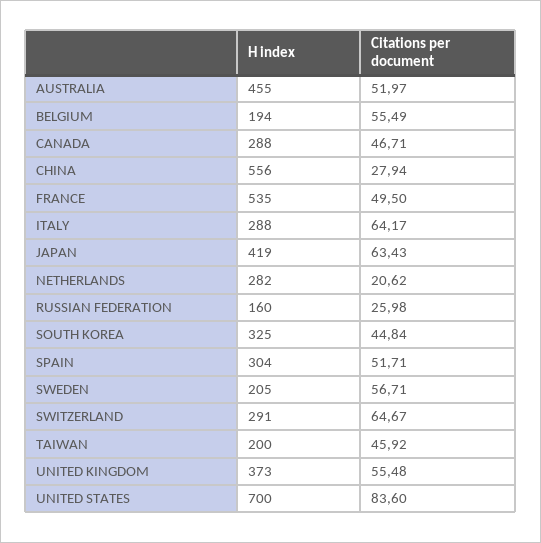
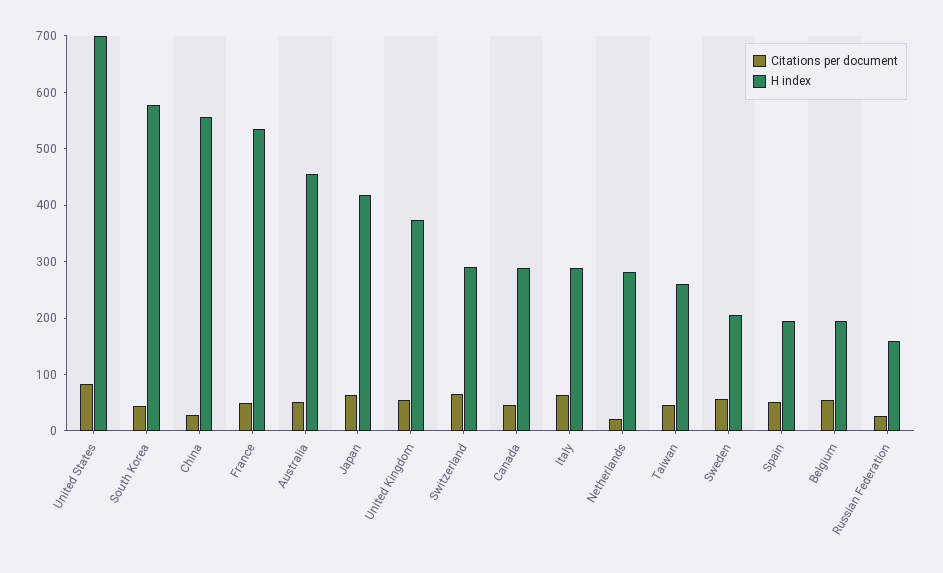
H index, SOUTH KOREA: 325 -> 580
H index, SPAIN: 304 -> 200
H index, TAIWAN: 200 -> 260

